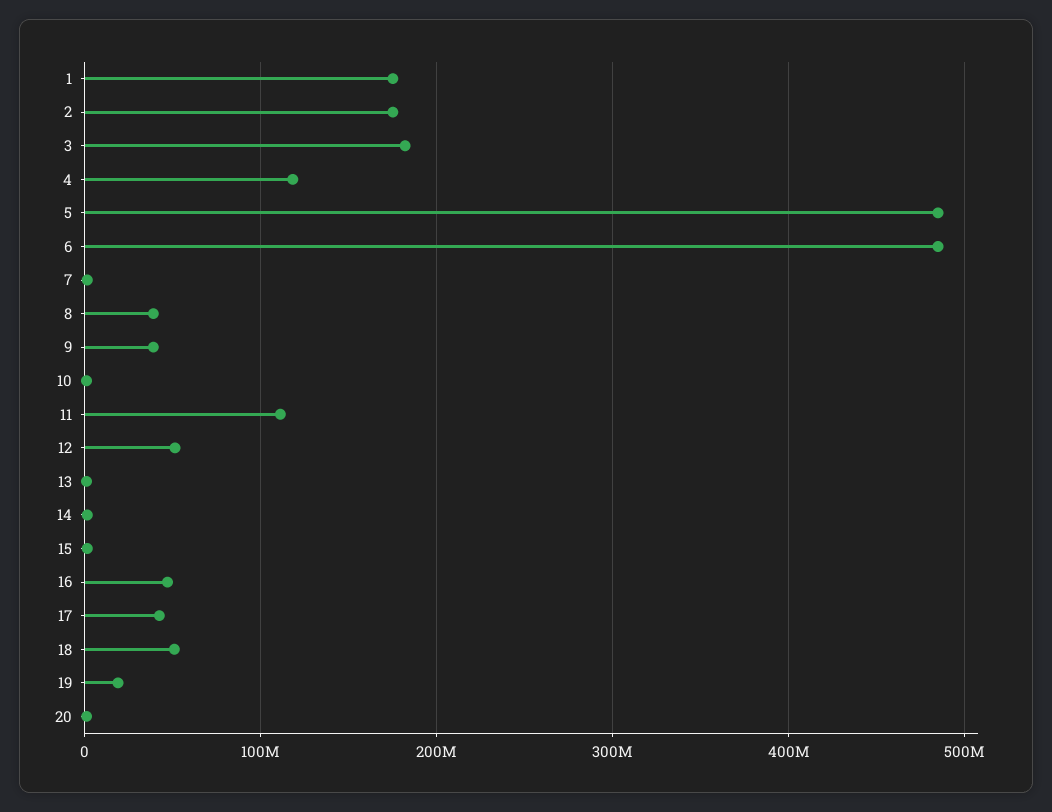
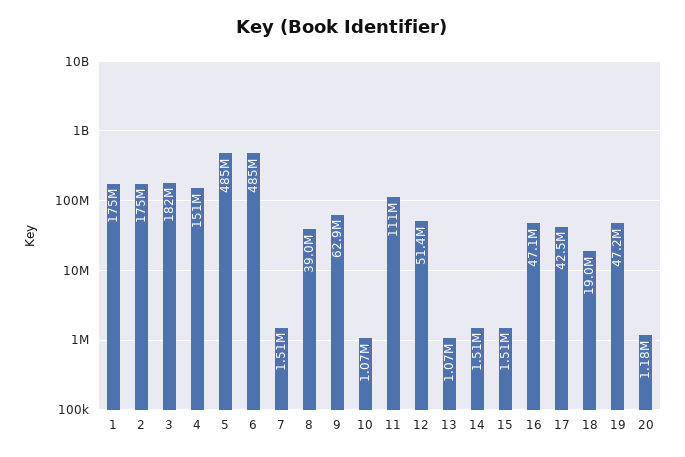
4: 120000000 -> 151000000
9: 40000000 -> 62900000
18: 50000000 -> 19000000
19: 20000000 -> 47200000

